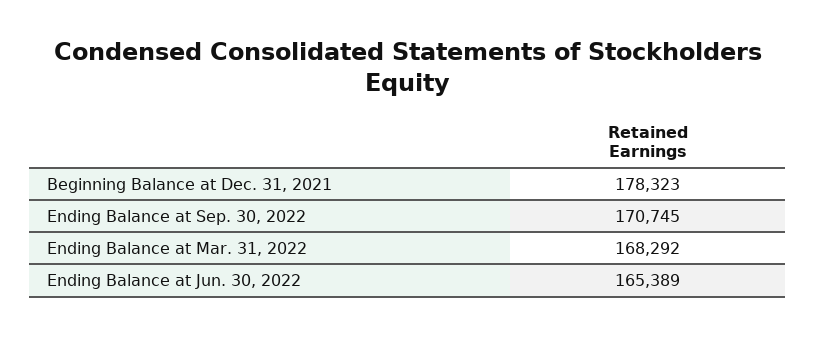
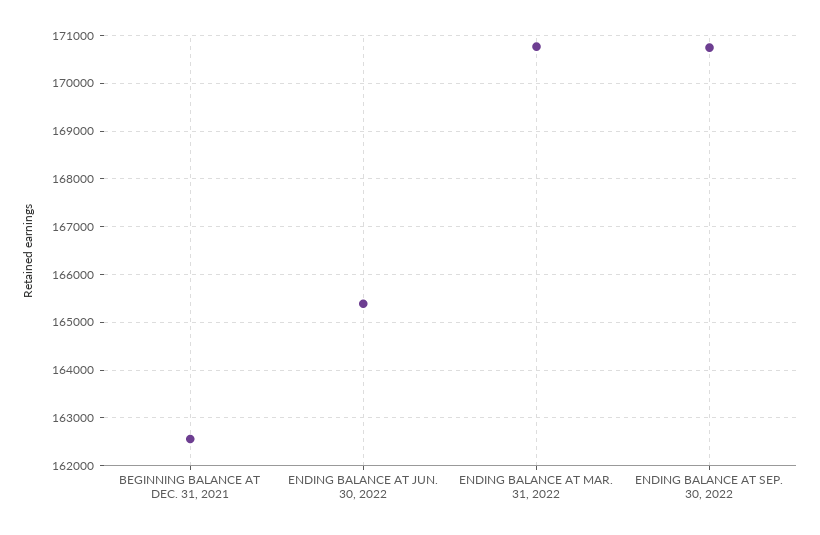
Beginning Balance at Dec. 31, 2021: 178323 -> 162600
Ending Balance at Mar. 31, 2022: 168292 -> 170800

